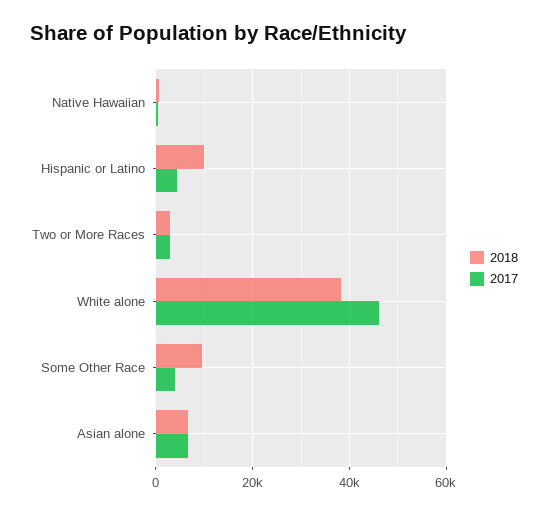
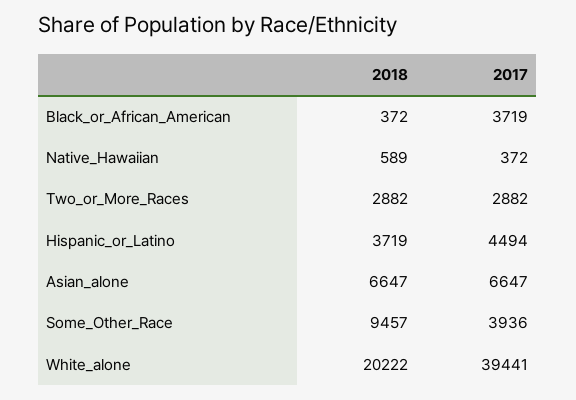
2018, Hispanic or Latino: 10000 -> 3719
2018, White alone: 38000 -> 20222
2017, White alone: 46000 -> 39441
2018, Black_or_African_American: none -> 372
2017, Black_or_African_American: none -> 3719

